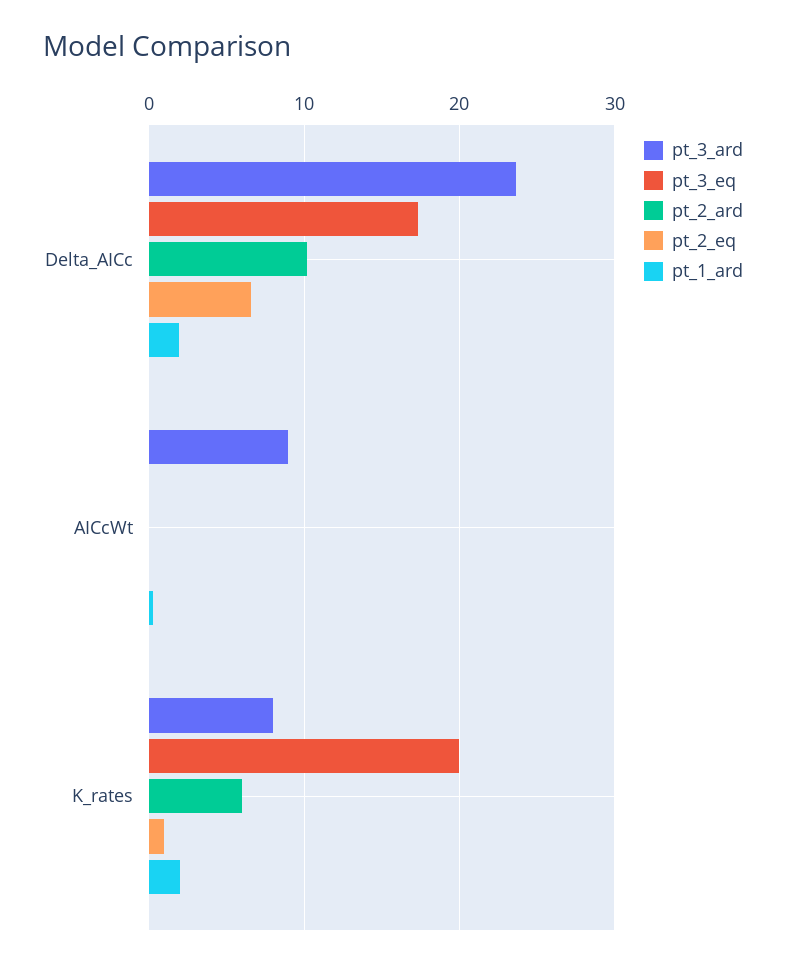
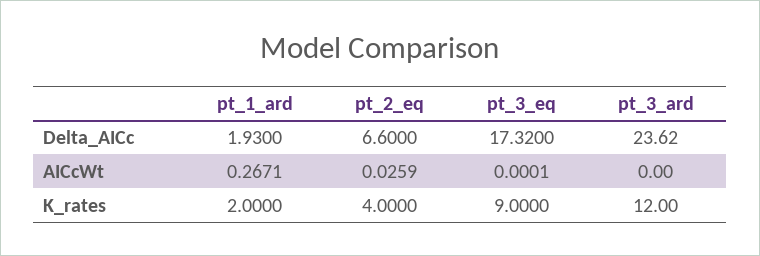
pt_2_ard, Delta_AICc: 10 -> none
pt_3_ard, AICcWt: 9 -> 0
pt_2_ard, AICcWt: 0 -> none
pt_3_ard, K_rates: 8 -> 12
pt_3_eq, K_rates: 20 -> 9
pt_2_ard, K_rates: 6 -> none
pt_2_eq, K_rates: 1 -> 4

